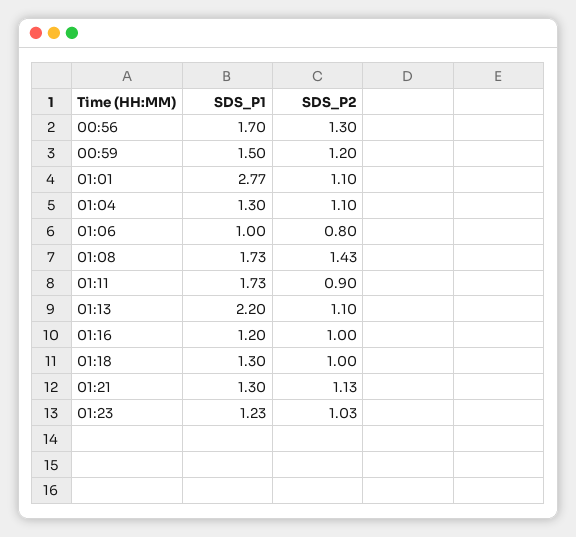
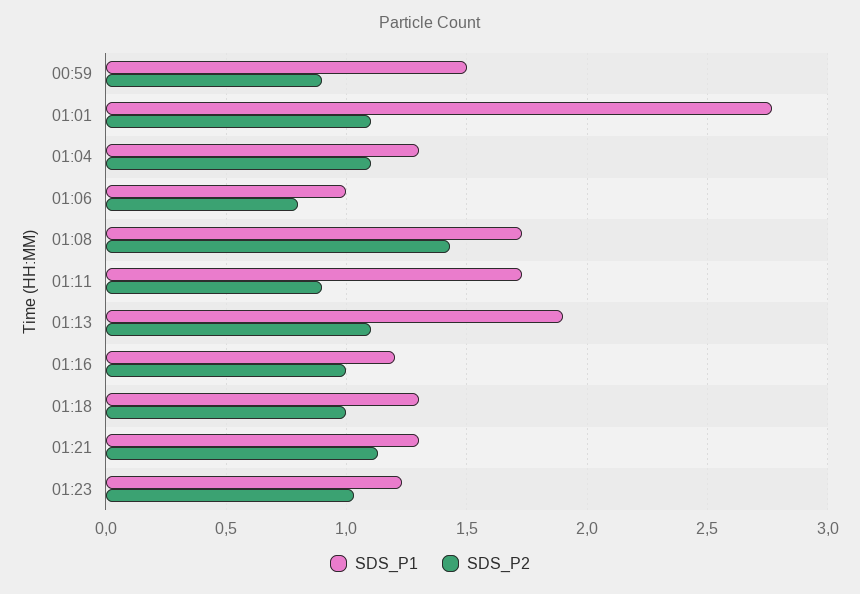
SDS_P1, 00:56: 1.7 -> none
SDS_P2, 00:56: 1.3 -> none
SDS_P2, 00:59: 1.2 -> 0.9
SDS_P1, 01:13: 2.2 -> 1.9

